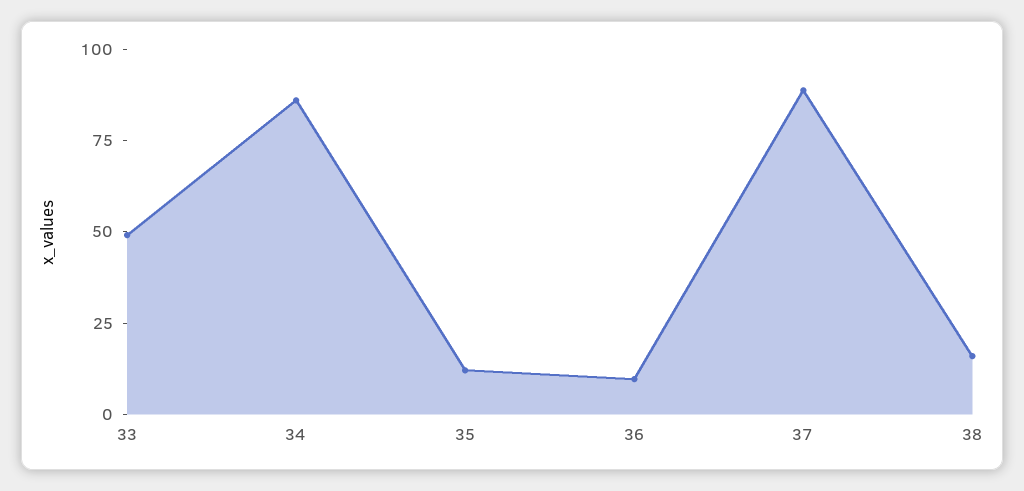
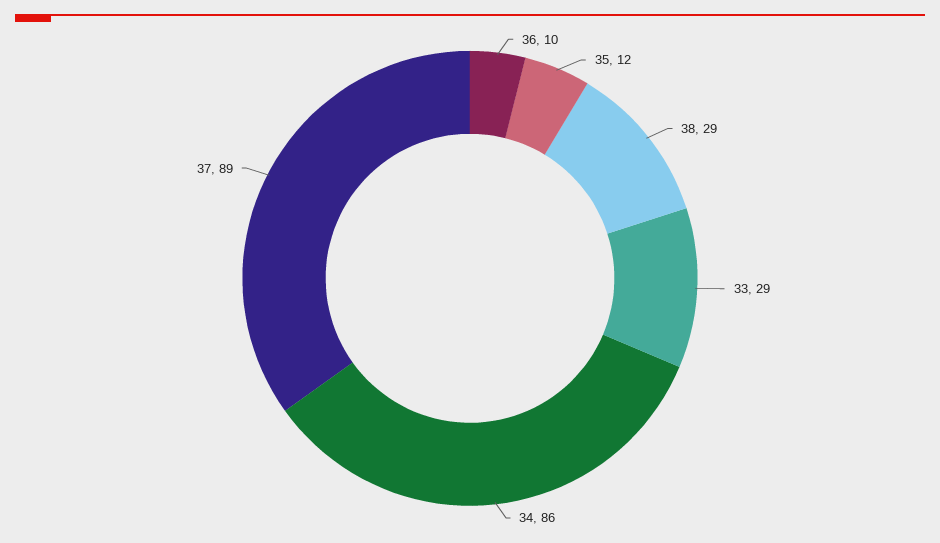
33: 50 -> 29
38: 15 -> 29

